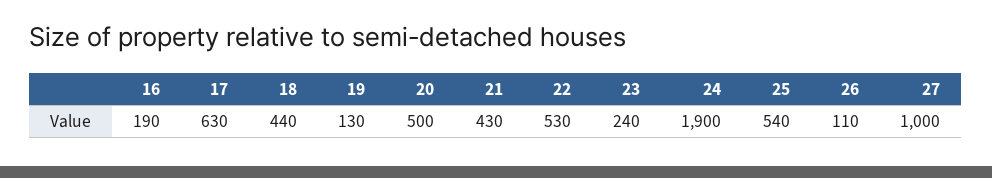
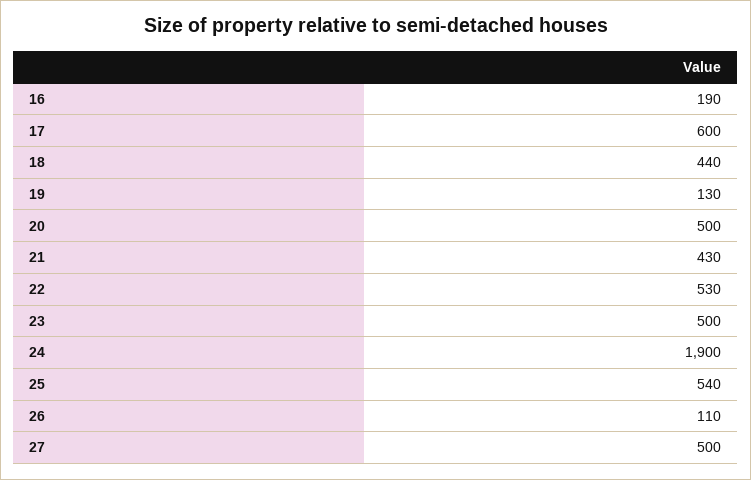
17: 630 -> 600
23: 240 -> 500
27: 1000 -> 500

